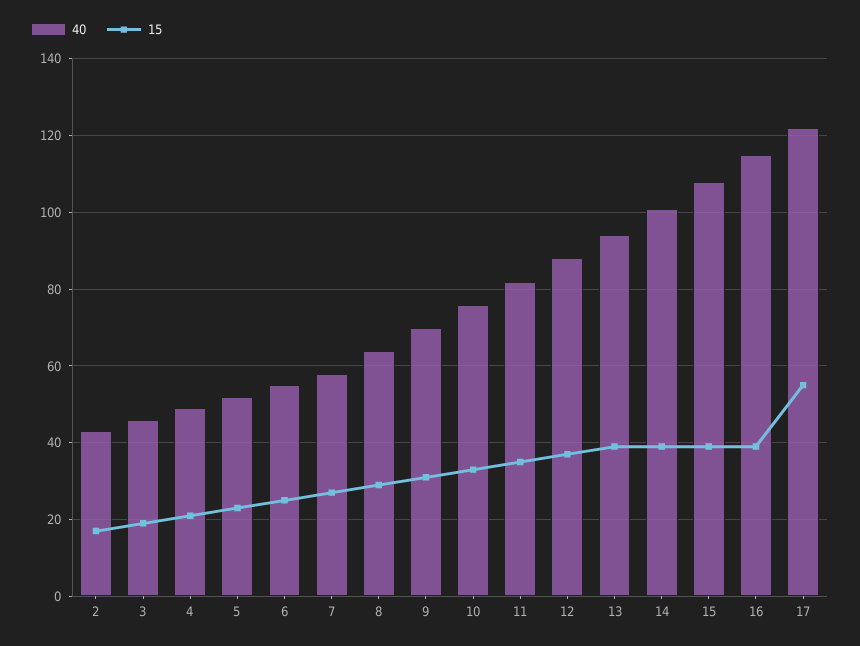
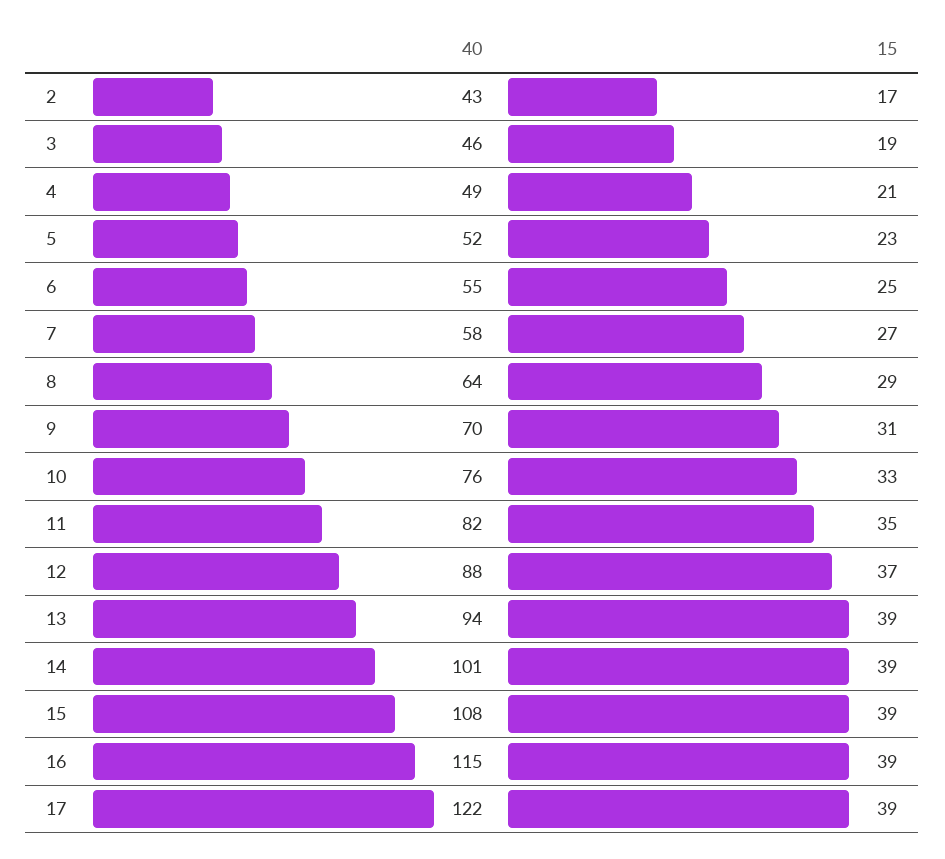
15, 17: 55 -> 39

